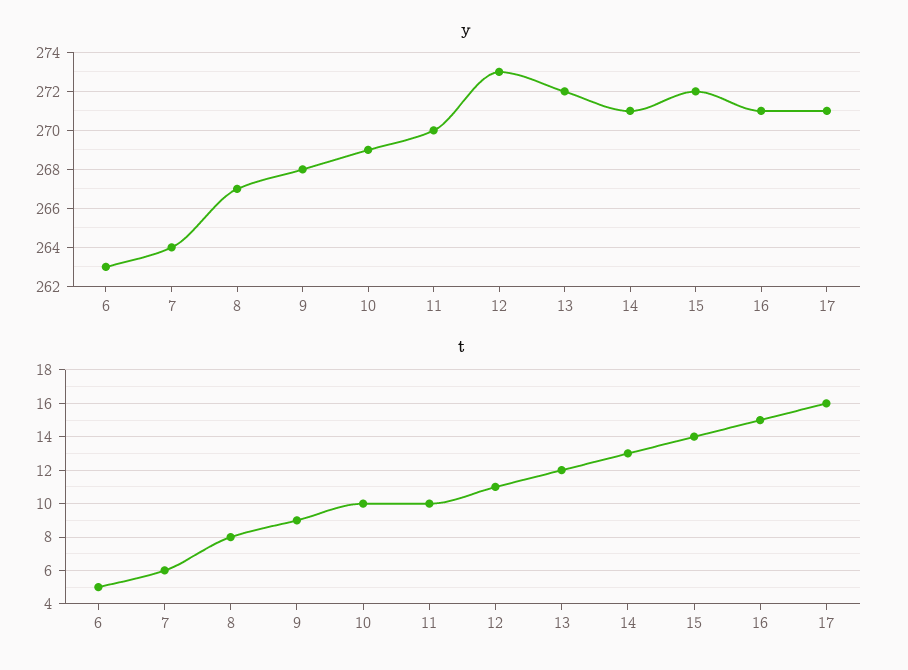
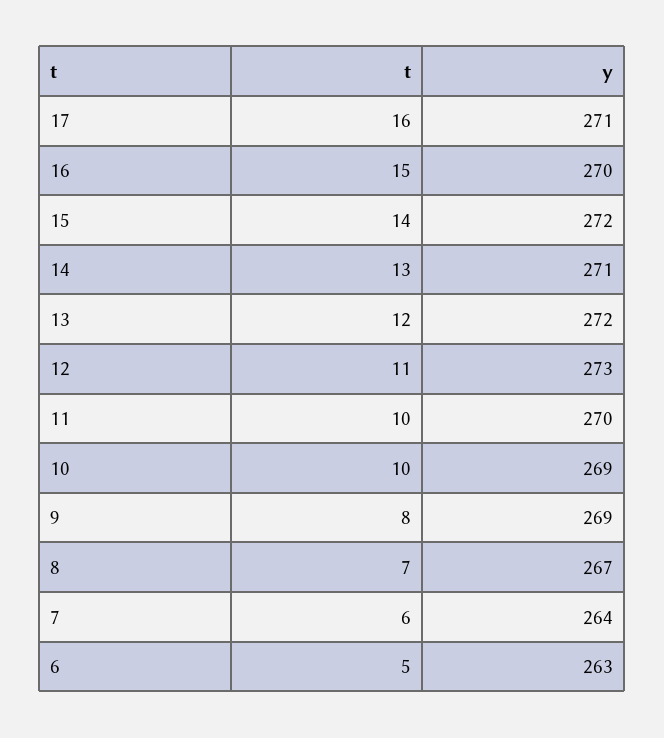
y, 9: 268 -> 269
y, 16: 271 -> 270
t, 8: 8 -> 7
t, 9: 9 -> 8

